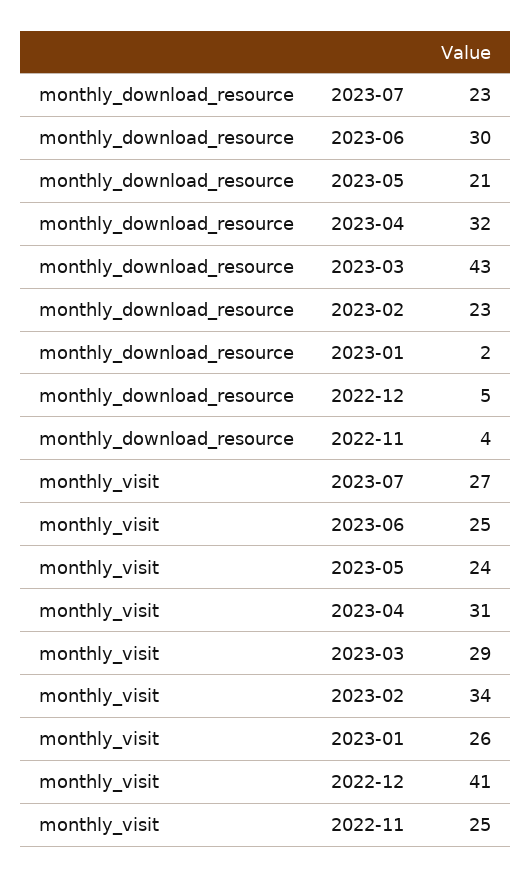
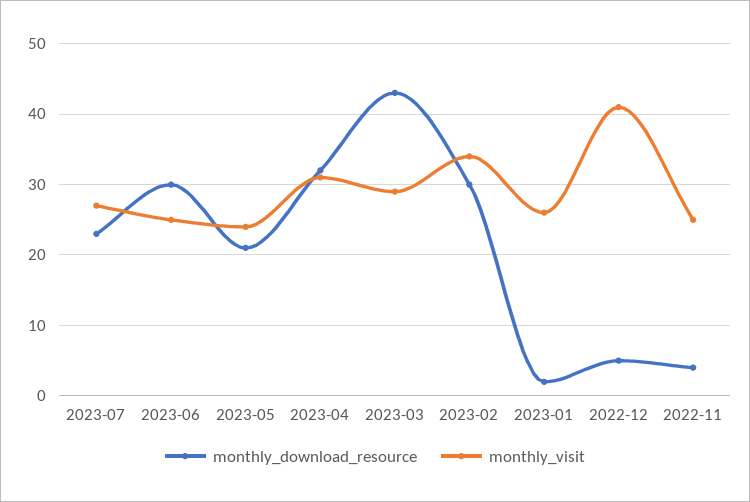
monthly_download_resource, 2023-02: 23 -> 30

